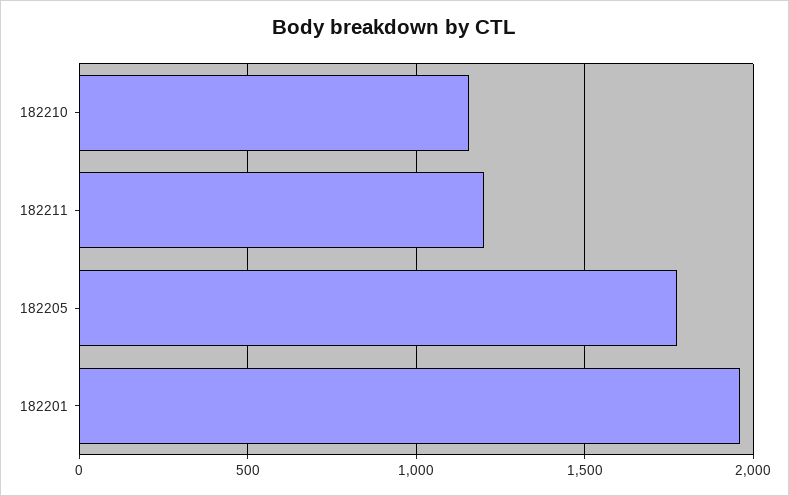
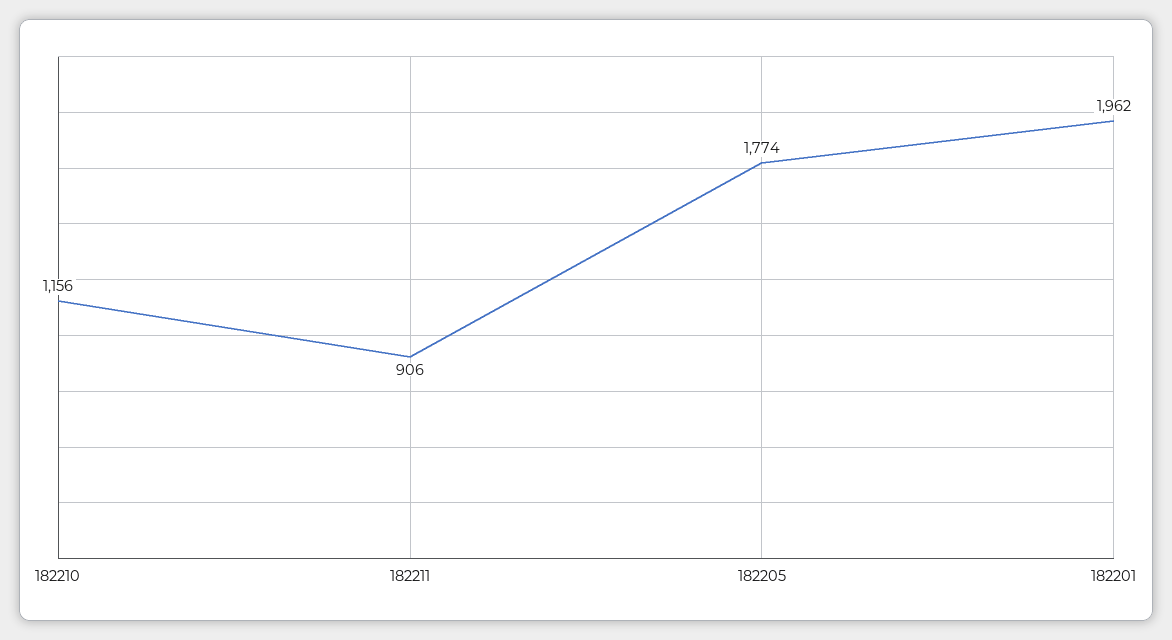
182211: 1200 -> 906

